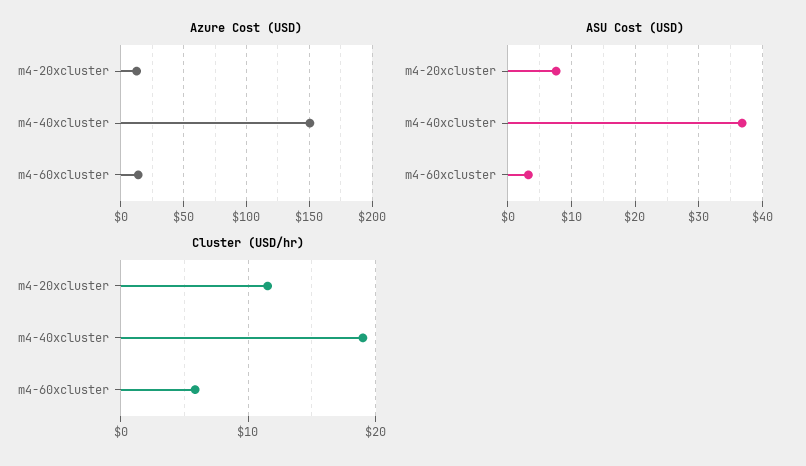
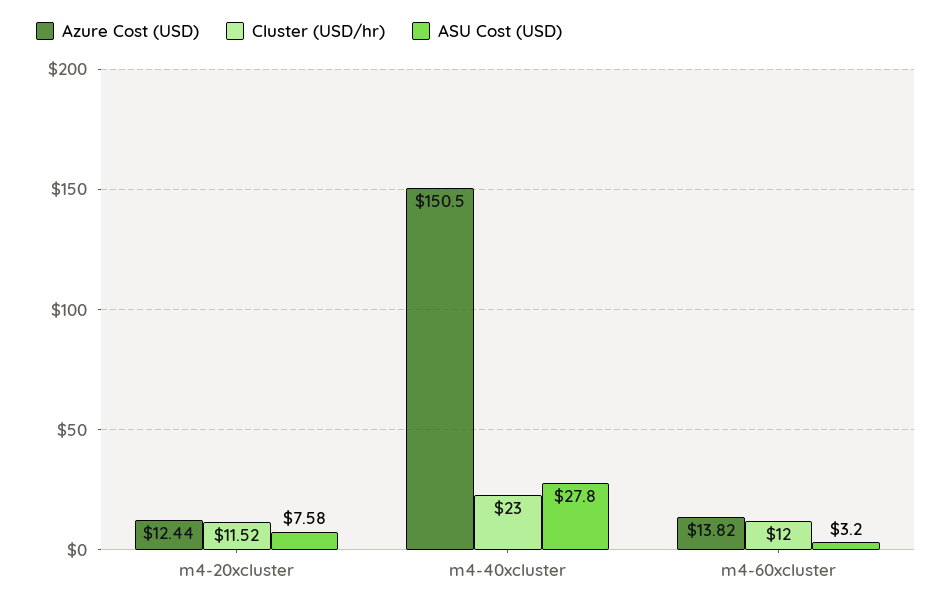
ASU Cost (USD), m4-40xcluster: 37 -> 27.8
Cluster (USD/hr), m4-40xcluster: 19 -> 23
Cluster (USD/hr), m4-60xcluster: 6 -> 12

